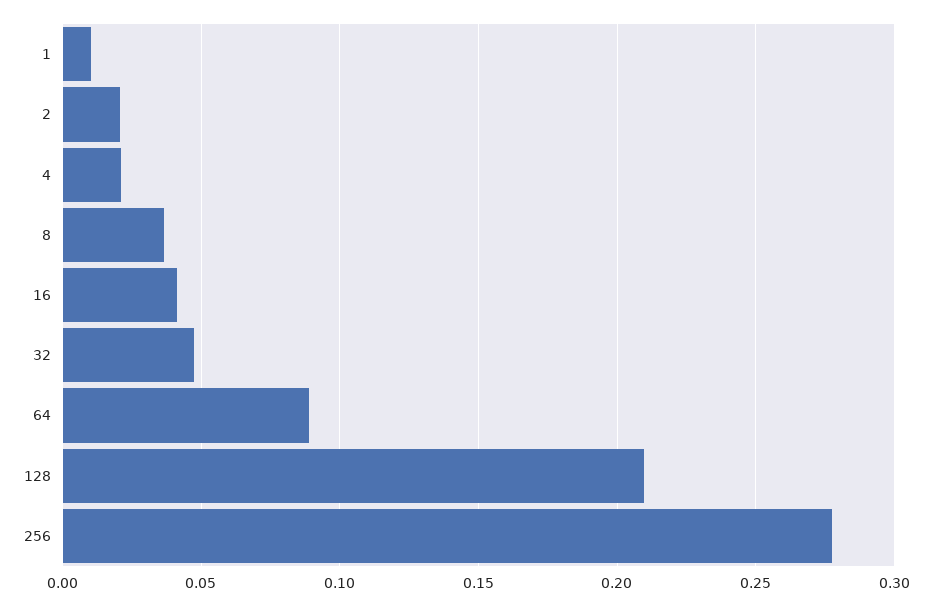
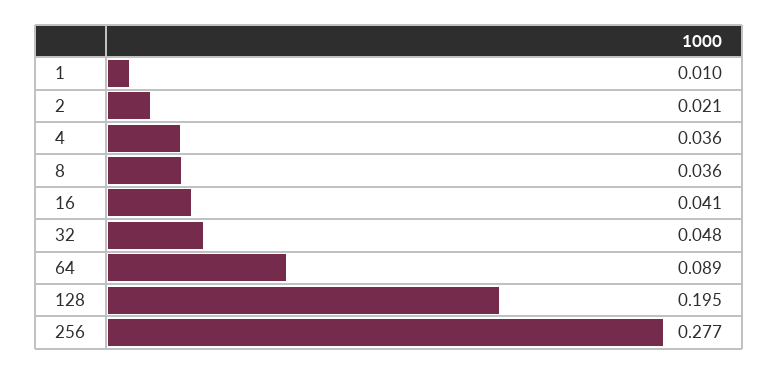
4: 0.02 -> 0.036
128: 0.21 -> 0.195

